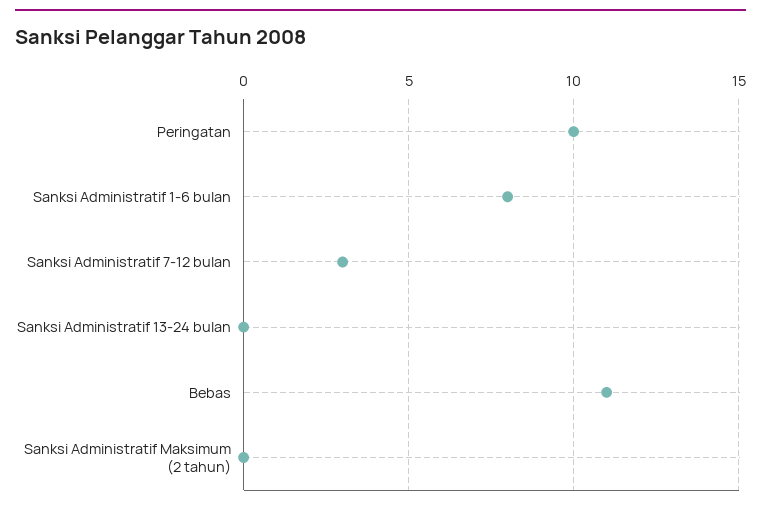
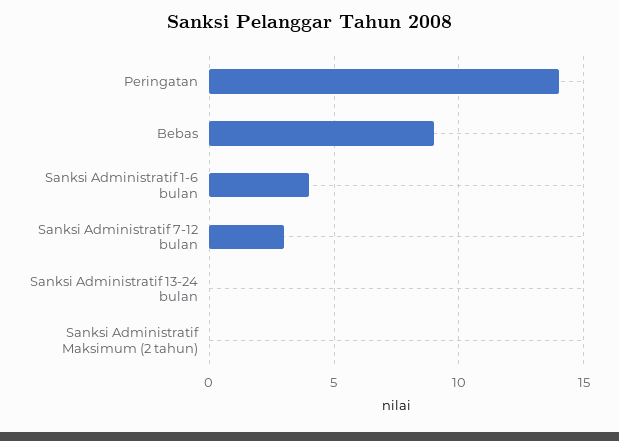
Peringatan: 10 -> 14
Sanksi Administratif 1-6 bulan: 8 -> 4
Bebas: 11 -> 9

